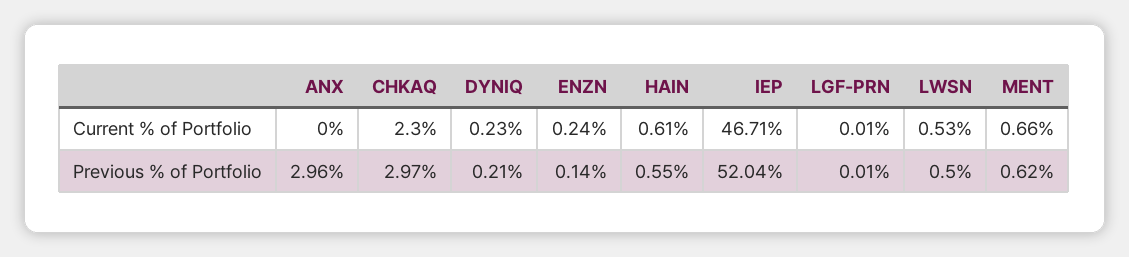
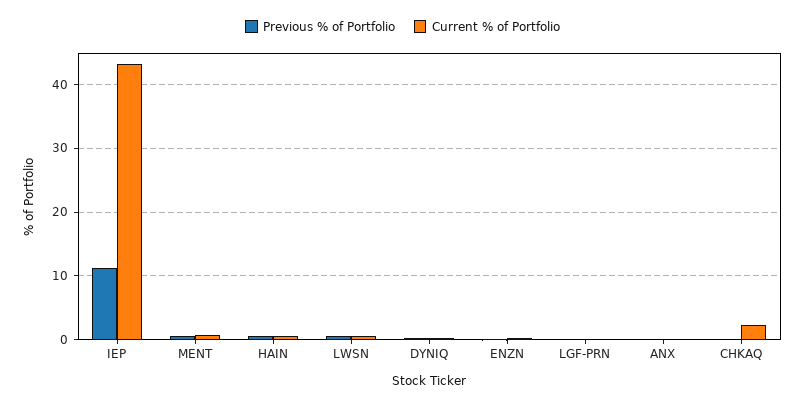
Current % of Portfolio, IEP: 46.71 -> 43
Previous % of Portfolio, ANX: 2.96 -> 0
Previous % of Portfolio, CHKAQ: 2.97 -> 0
Previous % of Portfolio, IEP: 52.04 -> 11

